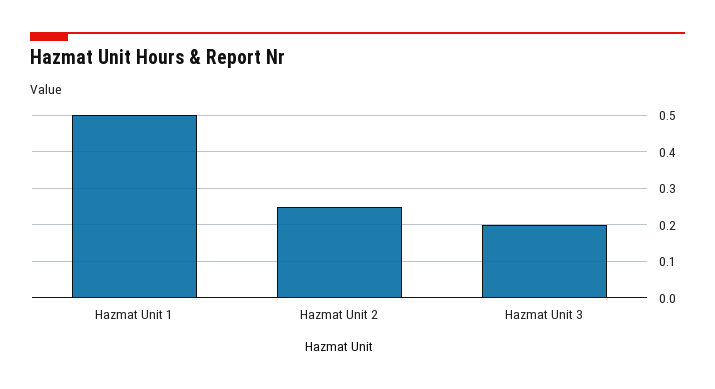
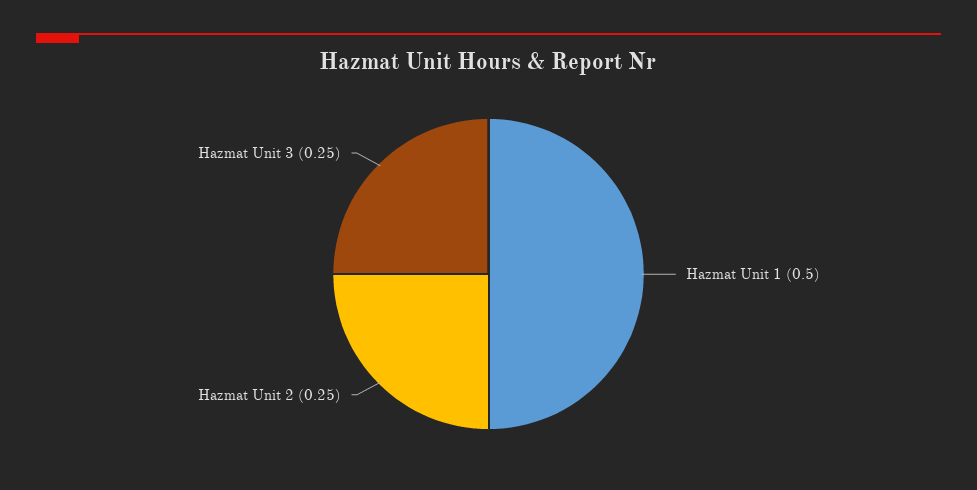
Hazmat Unit 3: 0.2 -> 0.25

